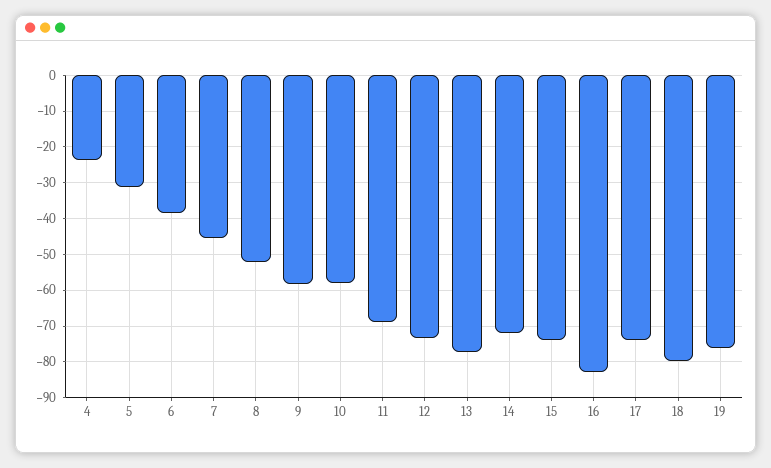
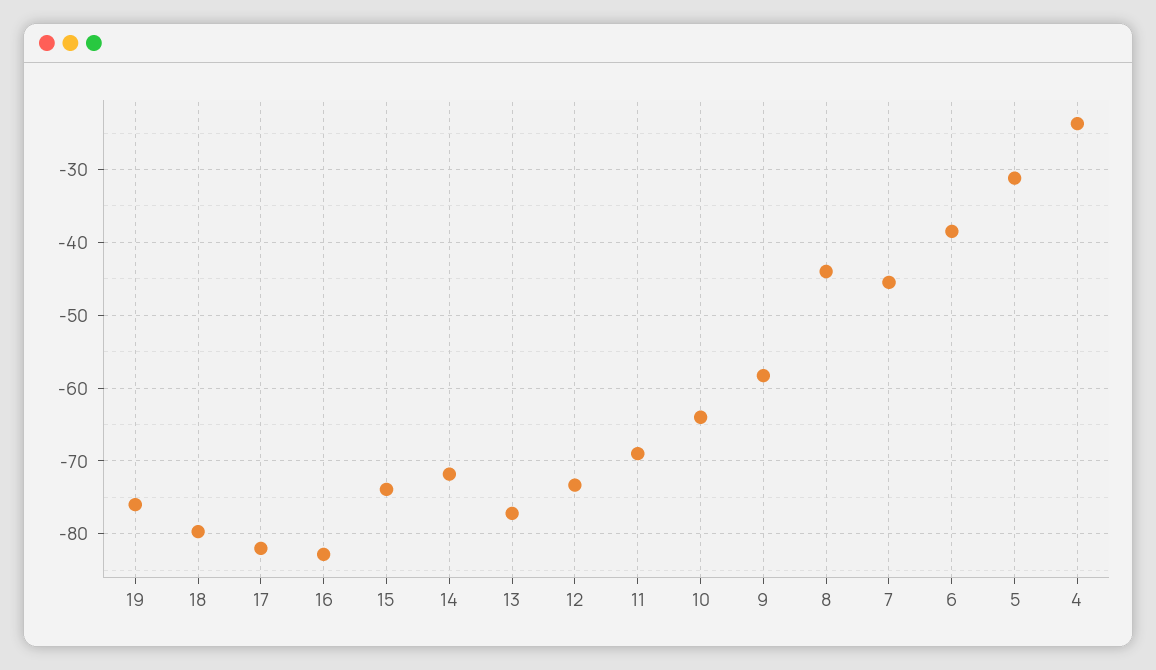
8: -52 -> -44
10: -58 -> -64
17: -74 -> -82

